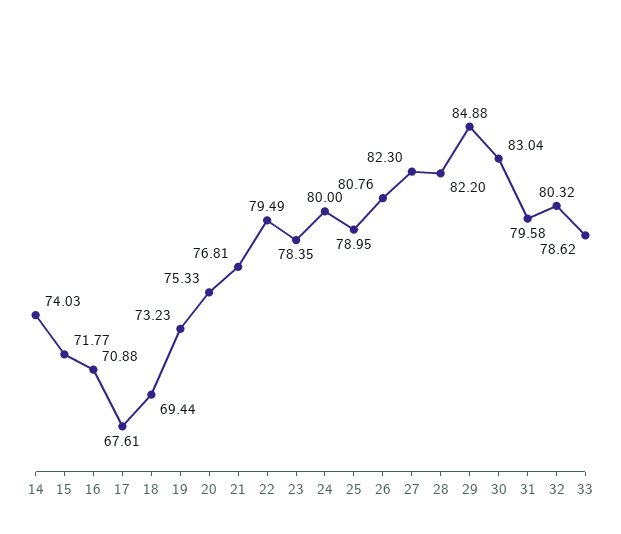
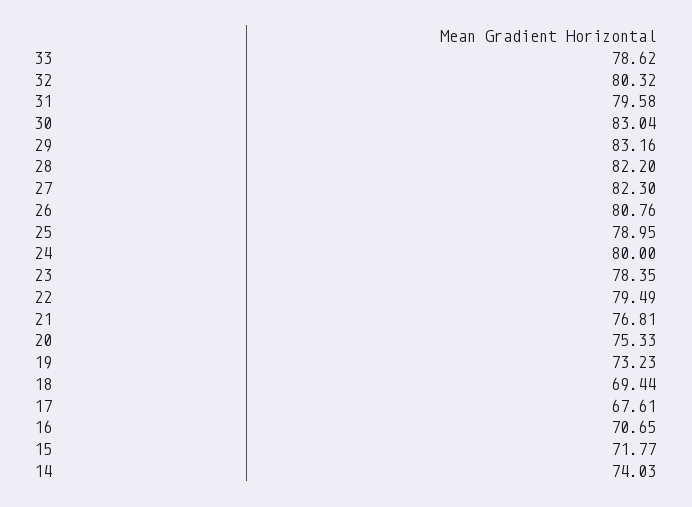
16: 70.88 -> 70.65
29: 84.88 -> 83.16

